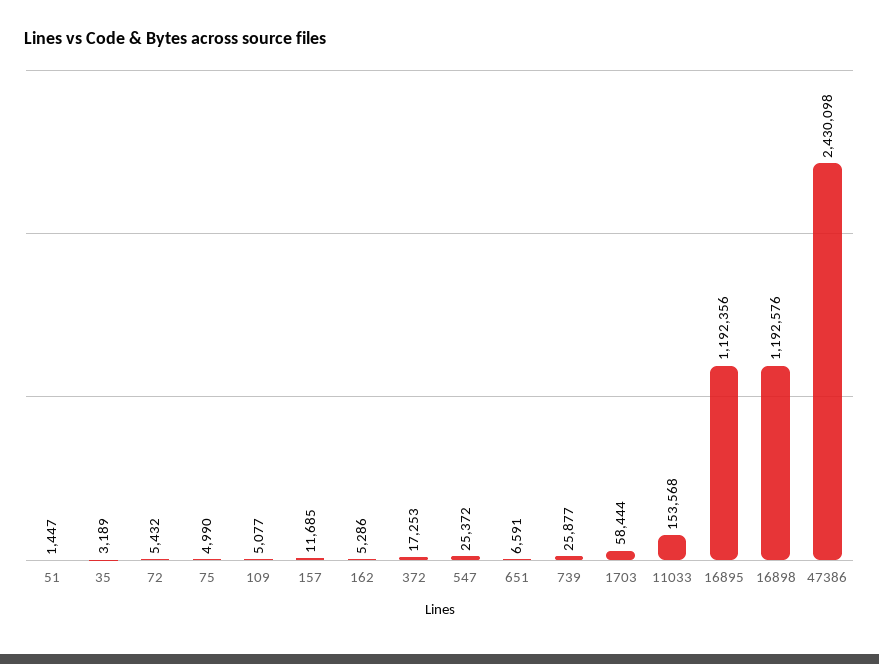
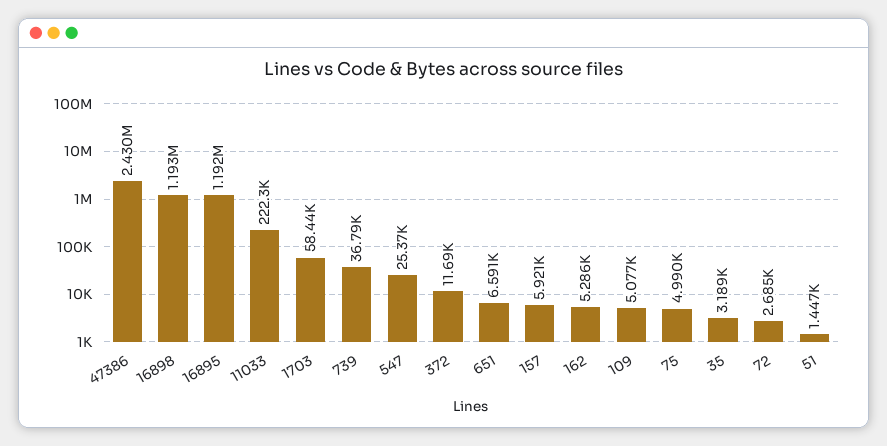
72: 5432 -> 2685
157: 11685 -> 5921
372: 17253 -> 11690
739: 25877 -> 36790
11033: 153568 -> 222300

